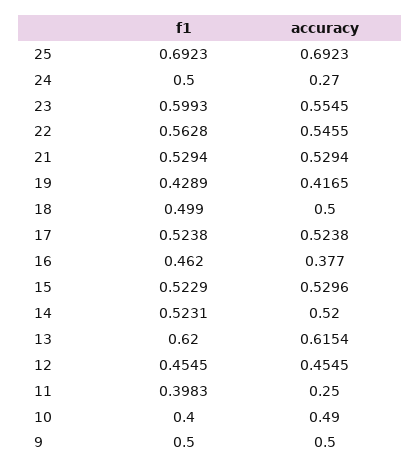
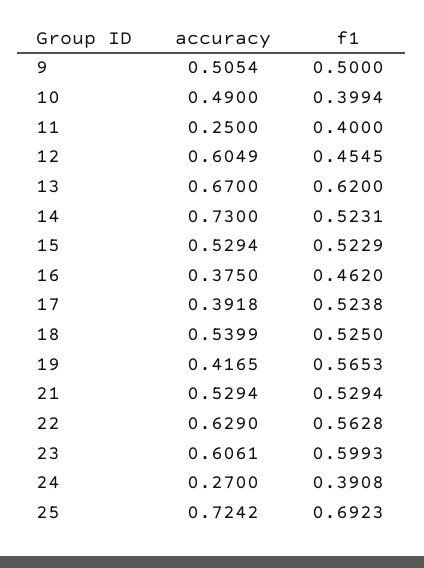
accuracy, 25: 0.6923 -> 0.7242
f1, 24: 0.5 -> 0.3908
accuracy, 23: 0.5545 -> 0.6061
accuracy, 22: 0.5455 -> 0.629
f1, 19: 0.4289 -> 0.5653
f1, 18: 0.499 -> 0.525
accuracy, 18: 0.5 -> 0.5399
accuracy, 17: 0.5238 -> 0.3918
accuracy, 16: 0.377 -> 0.375
accuracy, 15: 0.5296 -> 0.5294
accuracy, 14: 0.52 -> 0.73
accuracy, 13: 0.6154 -> 0.67
accuracy, 12: 0.4545 -> 0.6049
f1, 11: 0.3983 -> 0.4
f1, 10: 0.4 -> 0.3994
accuracy, 9: 0.5 -> 0.5054

